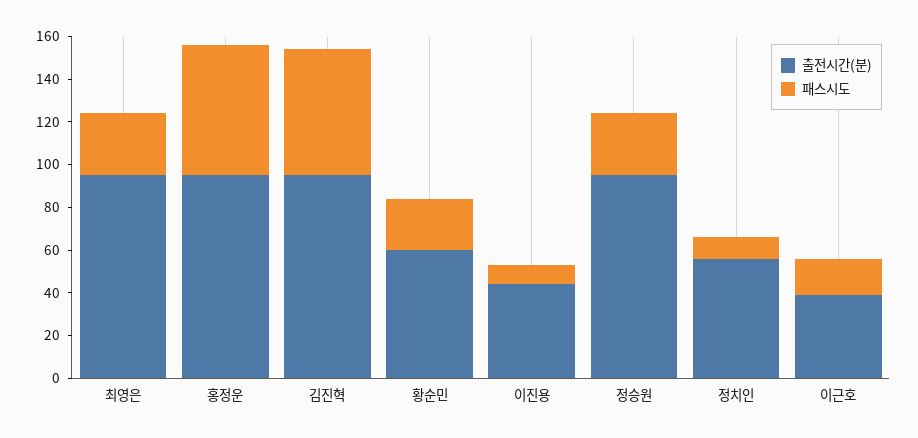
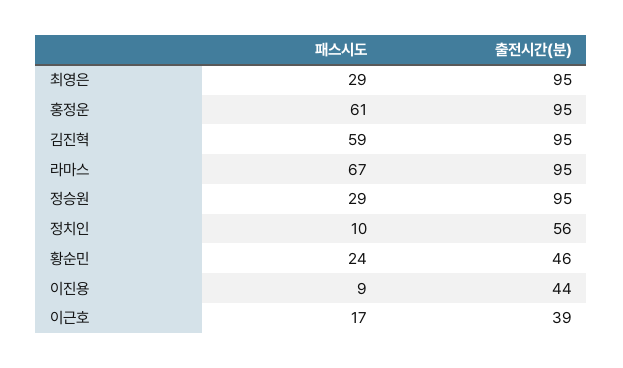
출전시간(분), 황순민: 60 -> 46
패스시도, 라마스: none -> 67
출전시간(분), 라마스: none -> 95

